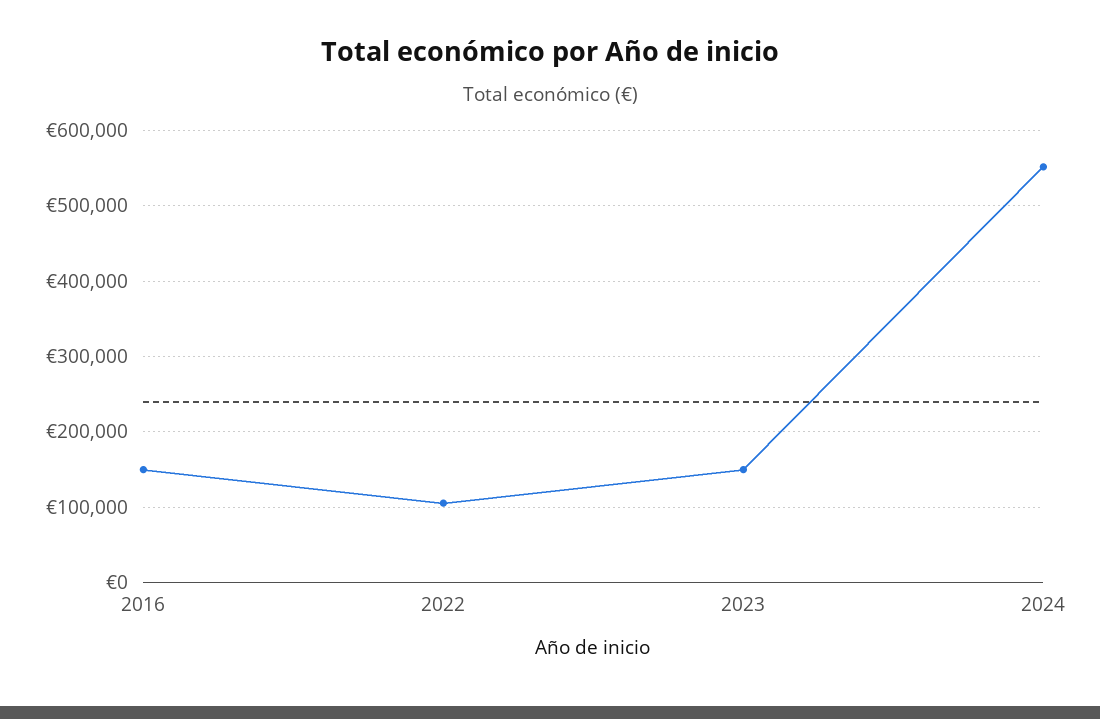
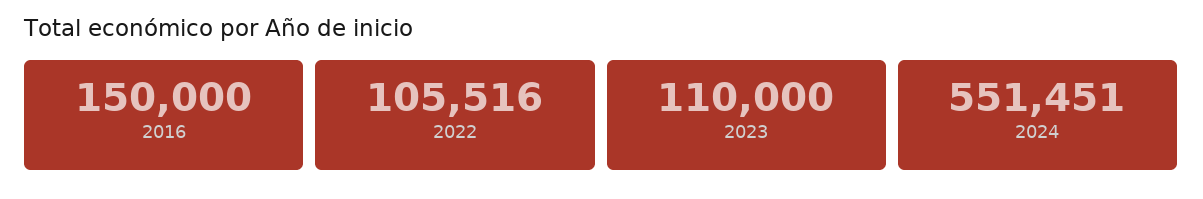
2023: 150000 -> 110000

